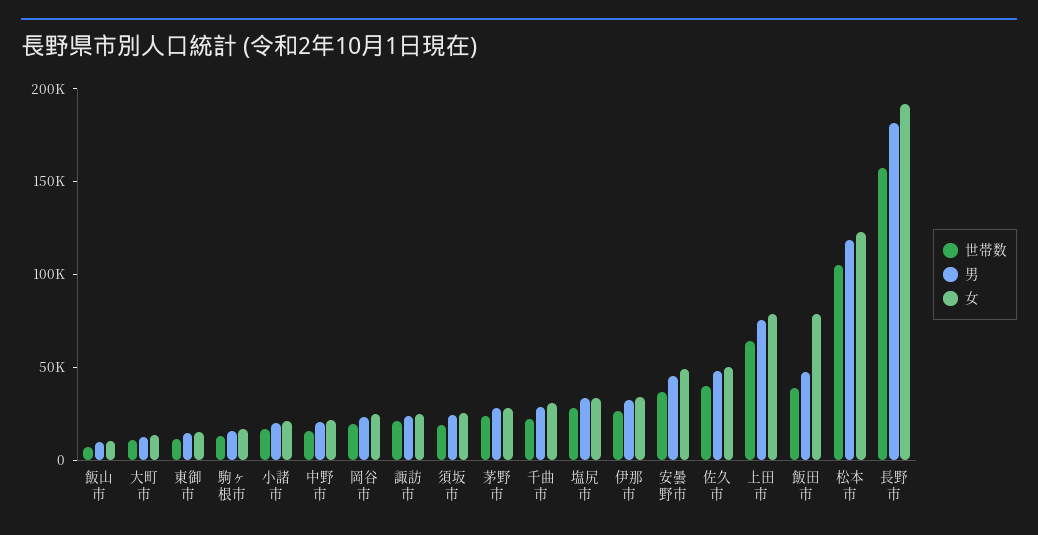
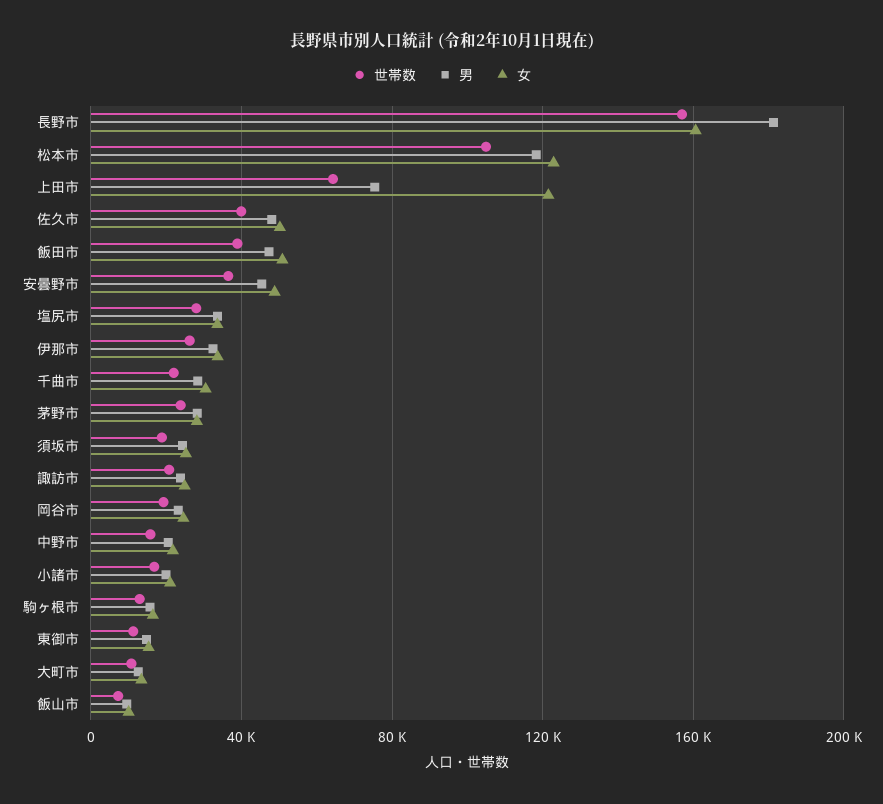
女, 上田市: 80000 -> 120000
女, 飯田市: 80000 -> 50000
女, 長野市: 190000 -> 160000

